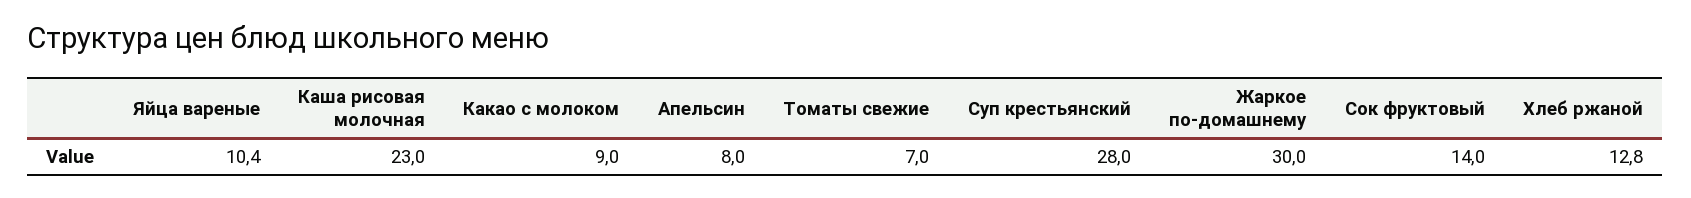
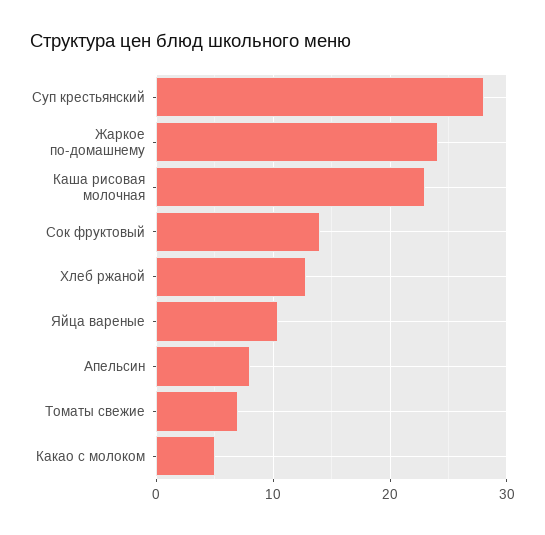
Какао с молоком: 9 -> 5
Жаркое по-домашнему: 30 -> 24

